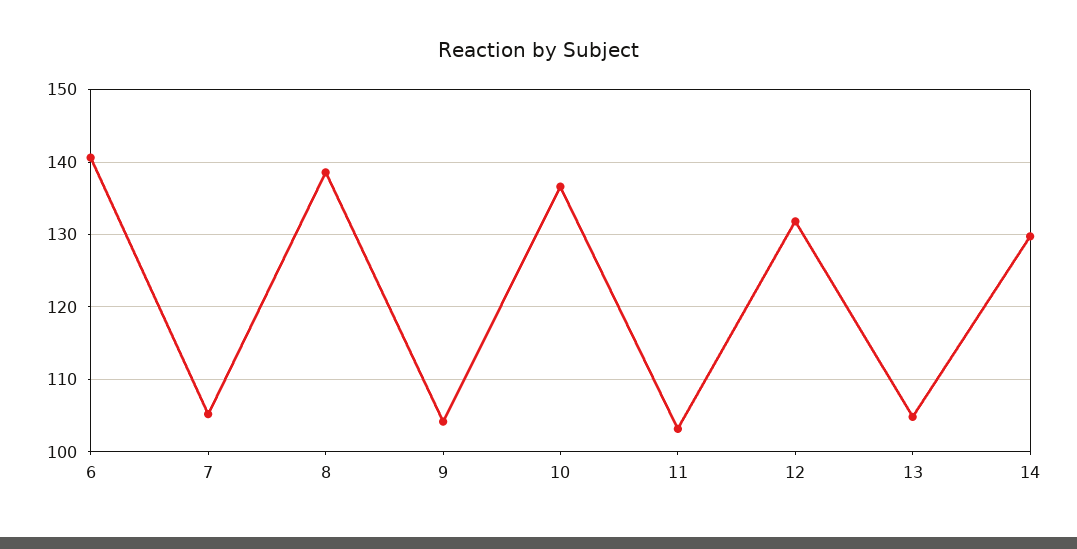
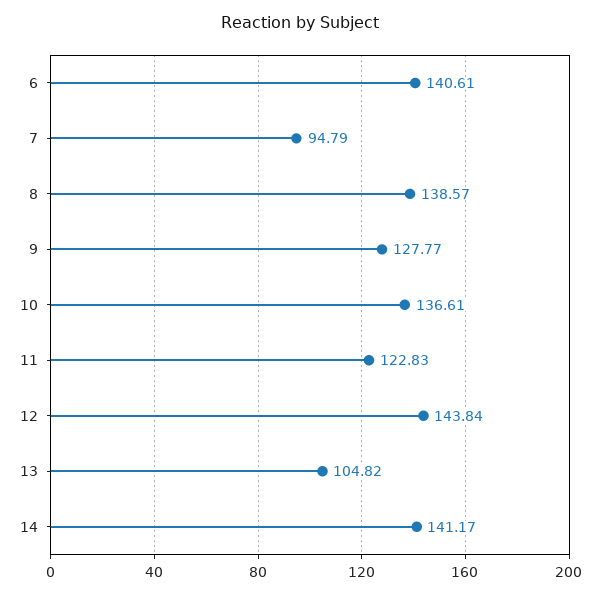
7: 105 -> 94.79
9: 104 -> 127.77
11: 103 -> 122.83
12: 132 -> 143.84
14: 130 -> 141.17

